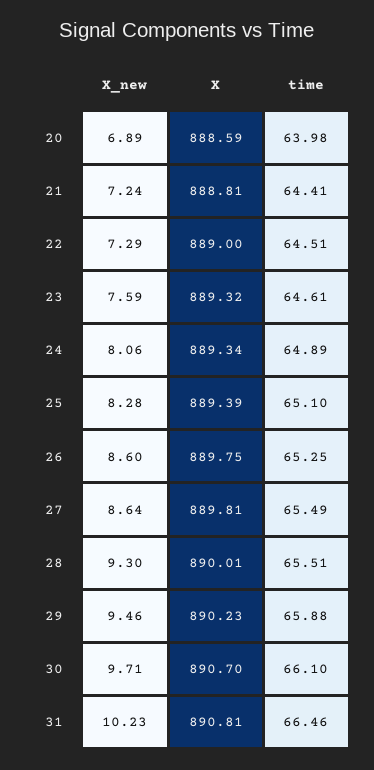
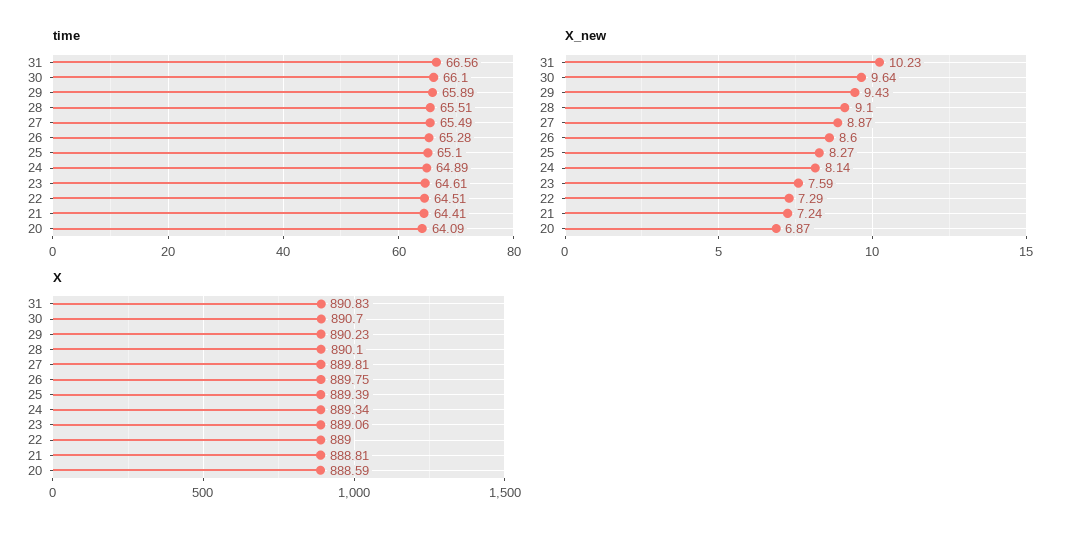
X_new, 20: 6.89 -> 6.87
time, 20: 63.98 -> 64.09
X, 23: 889.32 -> 889.06
X_new, 24: 8.06 -> 8.14
X_new, 25: 8.28 -> 8.27
time, 26: 65.25 -> 65.28
X_new, 27: 8.64 -> 8.87
X_new, 28: 9.3 -> 9.1
X, 28: 890.01 -> 890.1
X_new, 29: 9.46 -> 9.43
time, 29: 65.88 -> 65.89
X_new, 30: 9.71 -> 9.64
X, 31: 890.81 -> 890.83
time, 31: 66.46 -> 66.56

